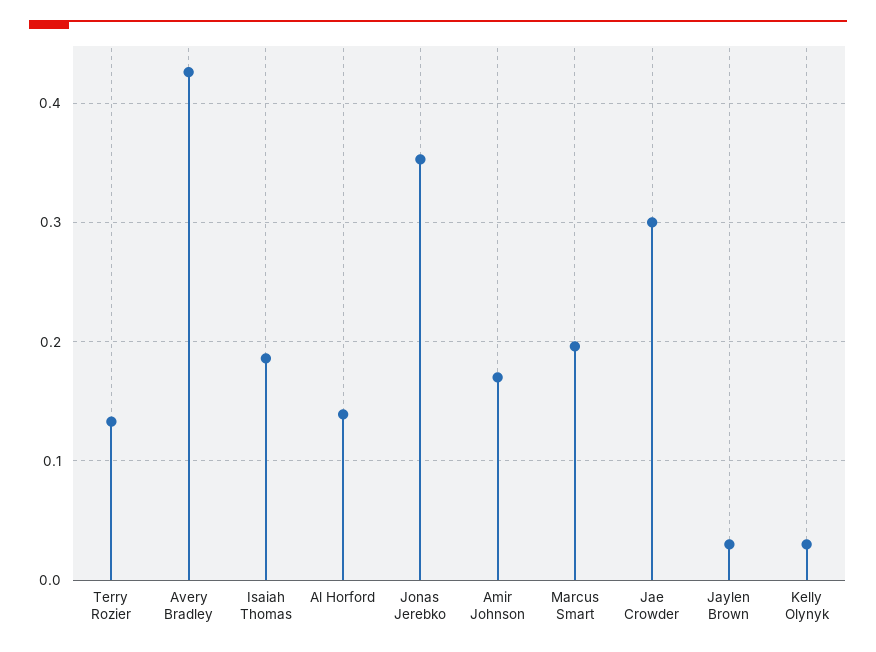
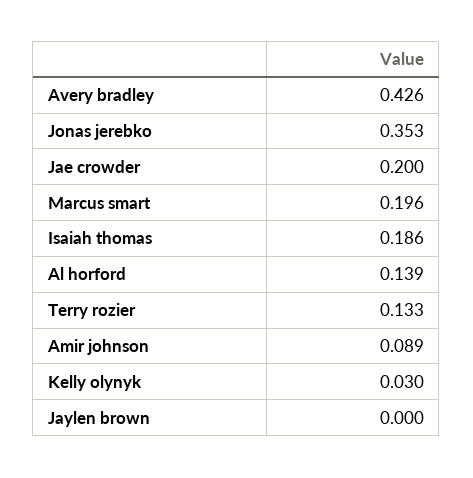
Amir Johnson: 0.17 -> 0.089
Jae Crowder: 0.3 -> 0.2
Jaylen Brown: 0.03 -> 0

